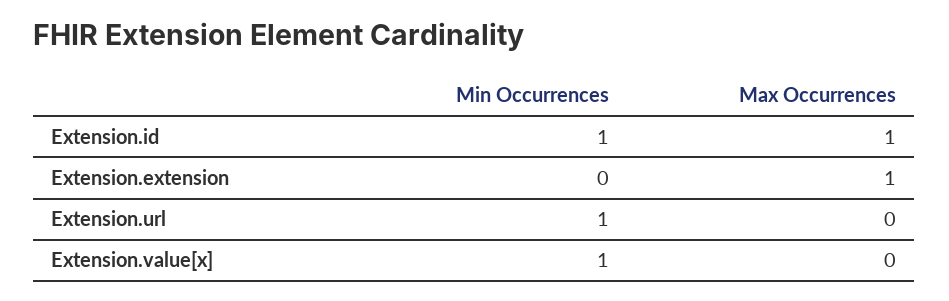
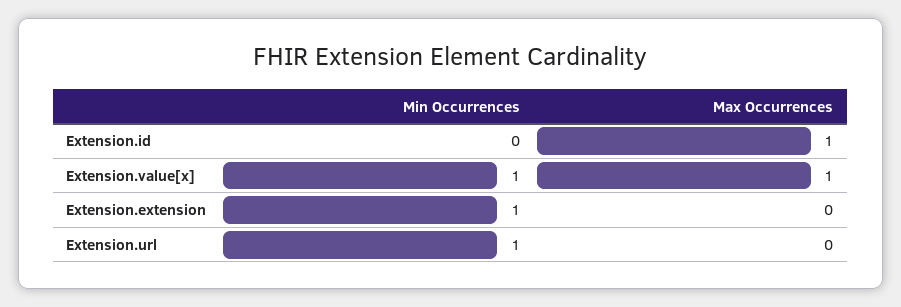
Min Occurrences, Extension.id: 1 -> 0
Min Occurrences, Extension.extension: 0 -> 1
Max Occurrences, Extension.extension: 1 -> 0
Max Occurrences, Extension.value[x]: 0 -> 1

